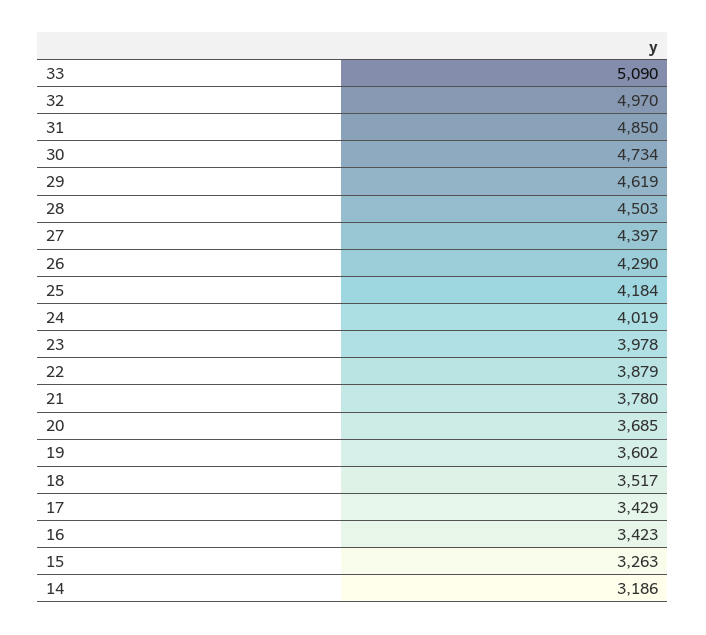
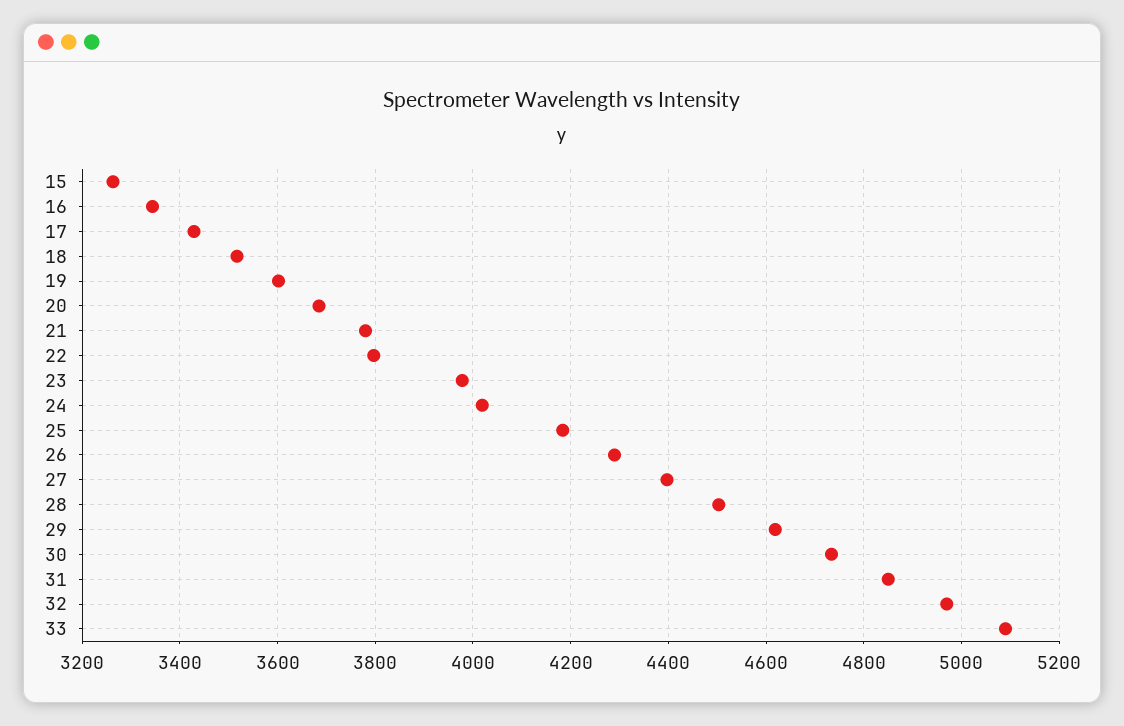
22: 3879 -> 3800
16: 3423 -> 3340
14: 3186 -> none

